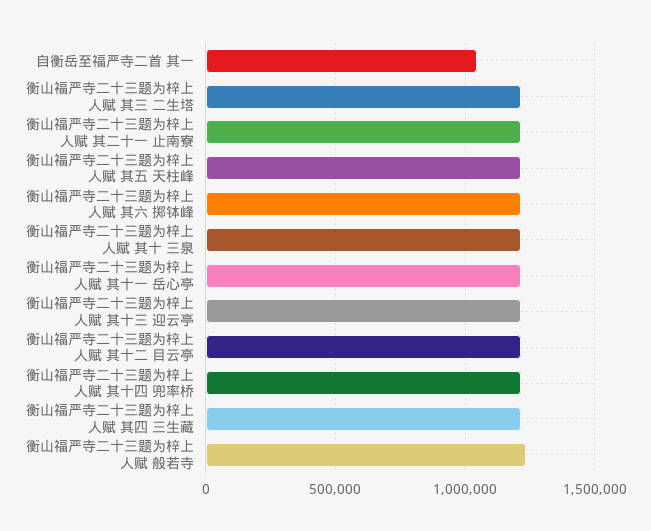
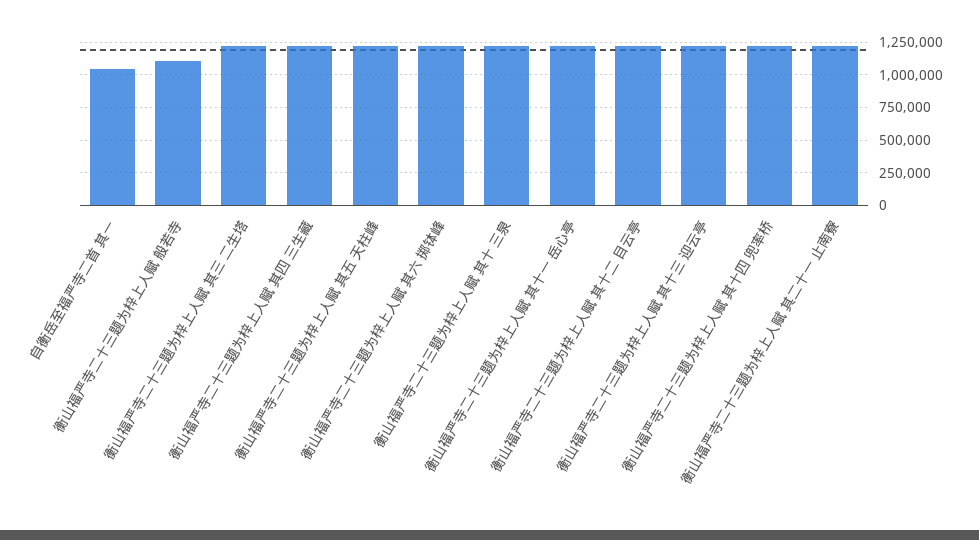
衡山福严寺二十三题为梓上人赋 般若寺: 1250000 -> 1100000

